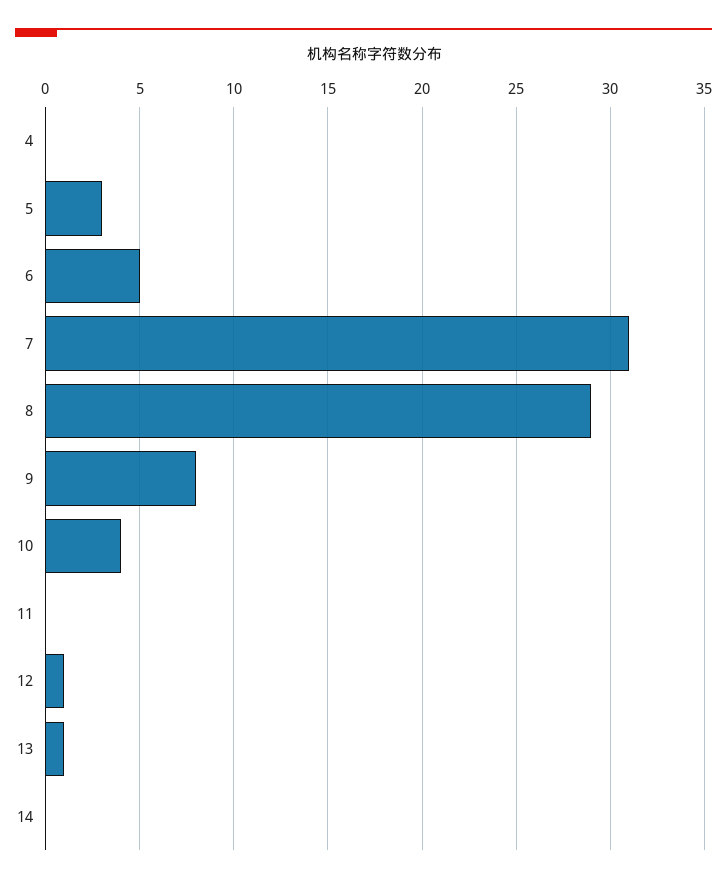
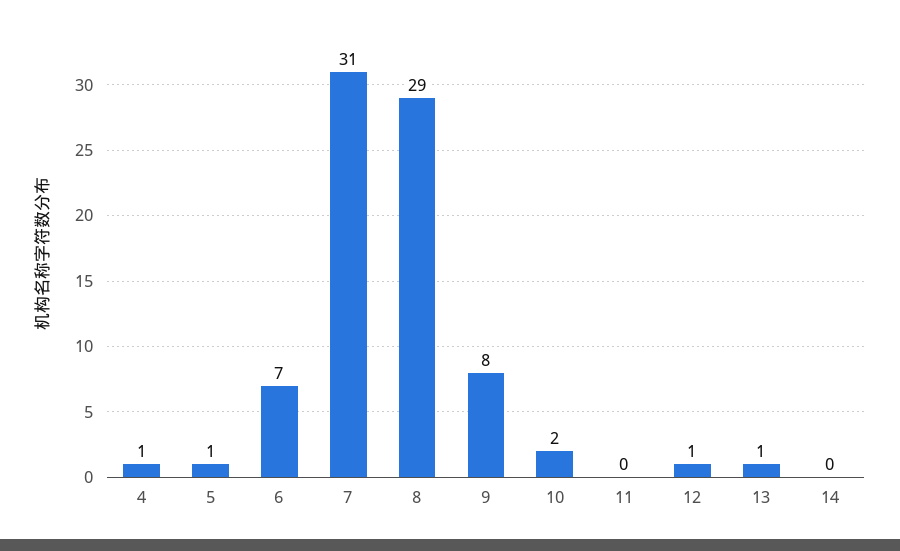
4: 0 -> 1
5: 3 -> 1
6: 5 -> 7
10: 4 -> 2

